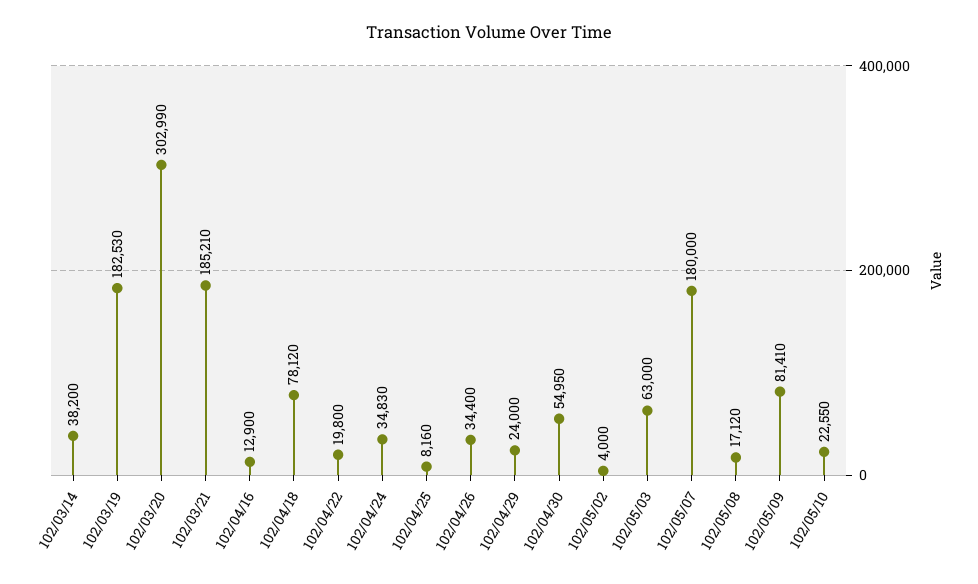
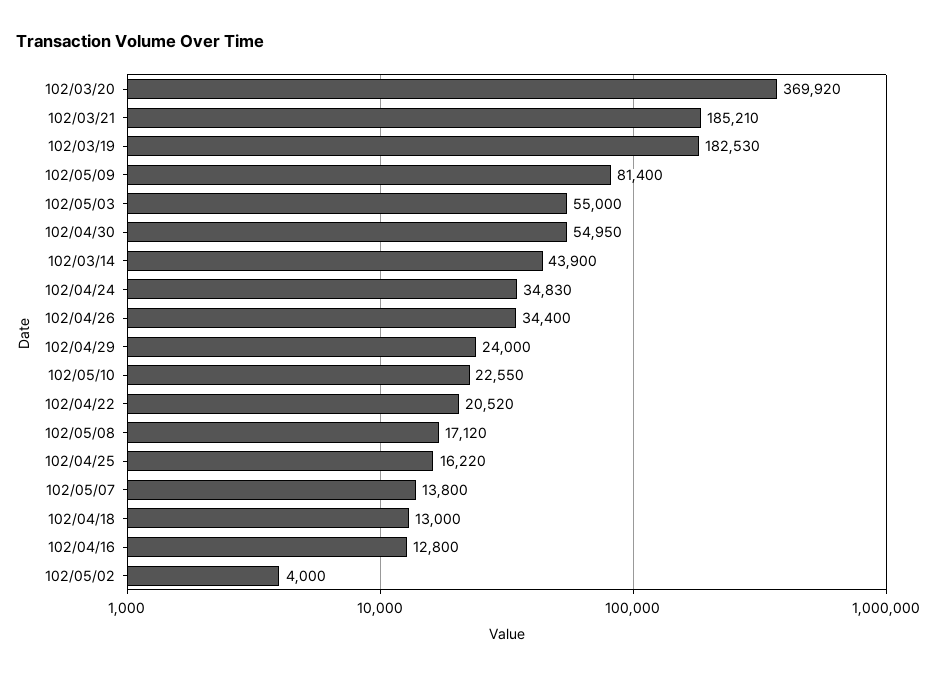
102/03/14: 38200 -> 43900
102/03/20: 302990 -> 369920
102/04/16: 12900 -> 12800
102/04/18: 78120 -> 13000
102/04/22: 19800 -> 20520
102/04/25: 8160 -> 16220
102/05/03: 63000 -> 55000
102/05/07: 180000 -> 13800
102/05/09: 81410 -> 81400

